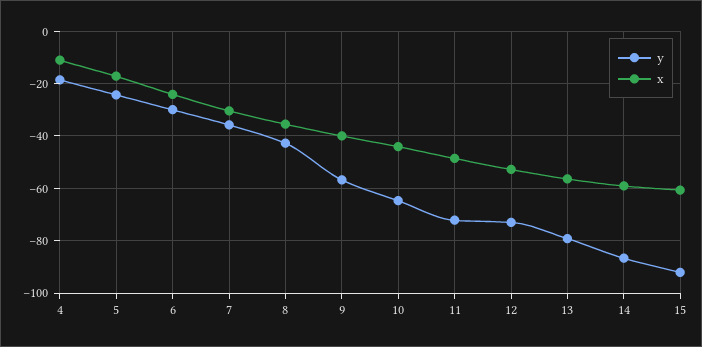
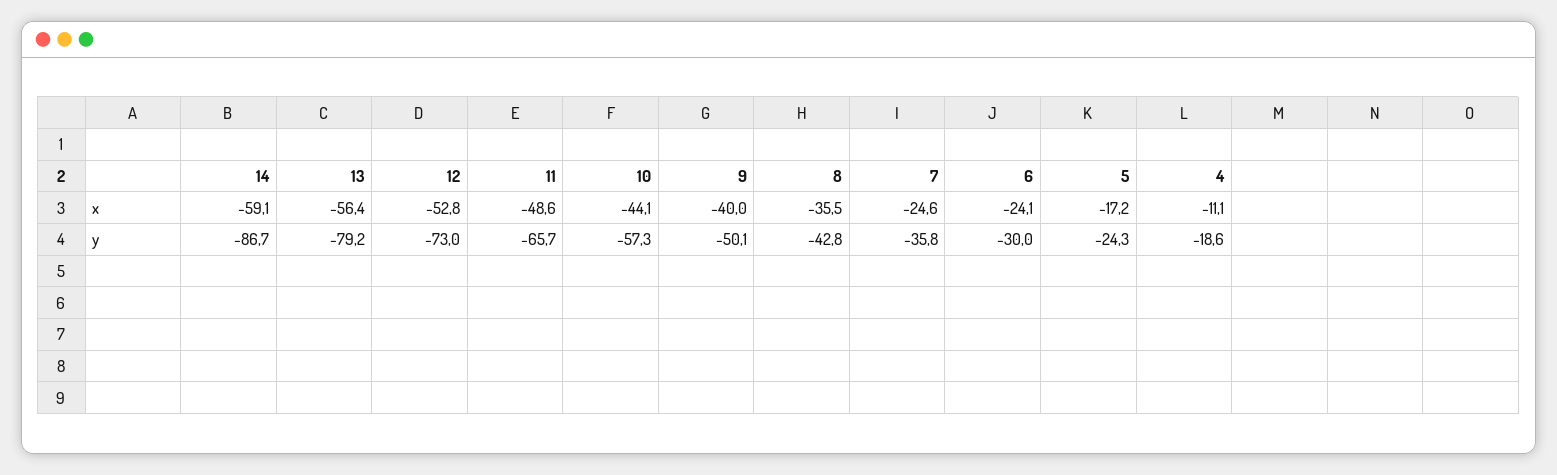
x, 7: -30 -> -24.6
y, 9: -57.5 -> -50.1
y, 10: -65 -> -57.3
y, 11: -72.5 -> -65.7
y, 15: -92.5 -> none
x, 15: -60 -> none

